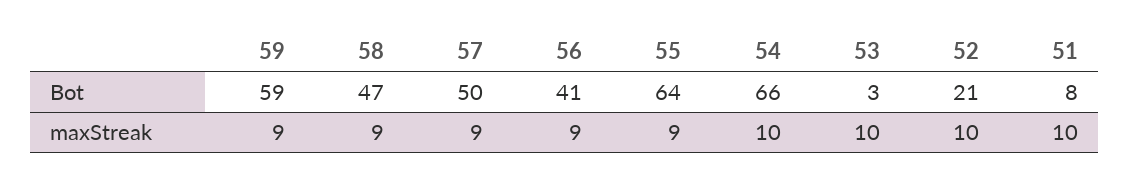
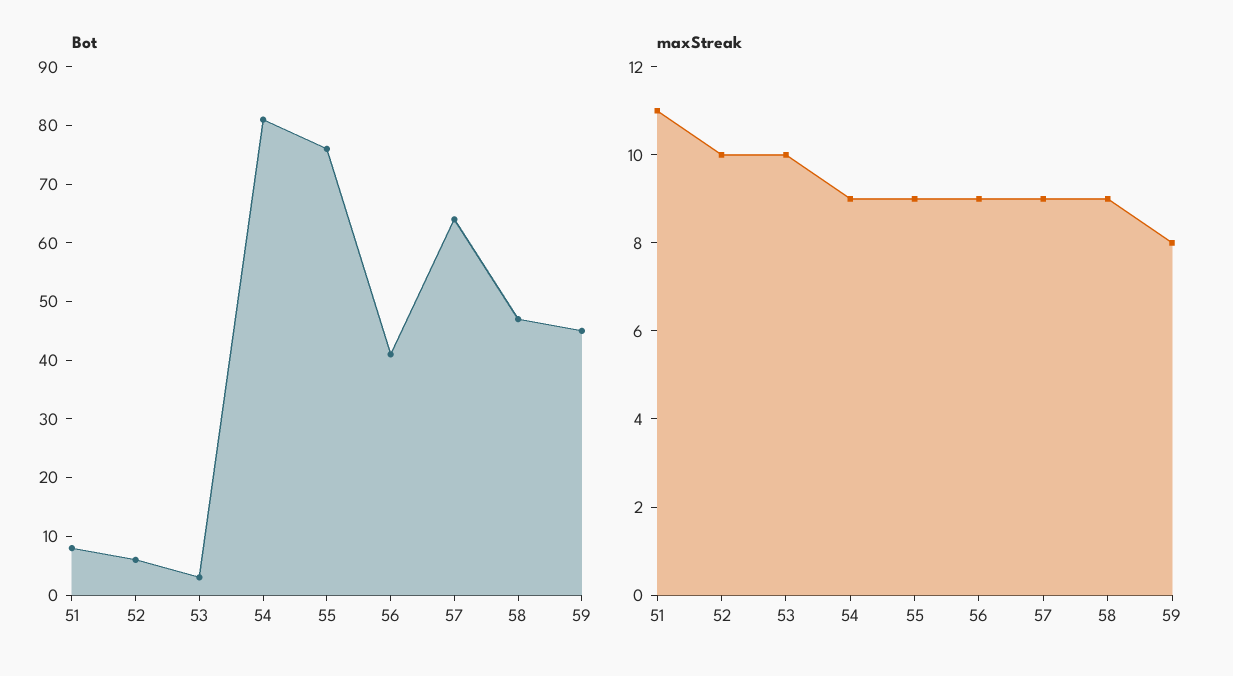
Bot, 59: 59 -> 45
Bot, 57: 50 -> 65
Bot, 55: 64 -> 75
Bot, 54: 66 -> 80
Bot, 52: 21 -> 5
maxStreak, 59: 9 -> 8
maxStreak, 54: 10 -> 9
maxStreak, 51: 10 -> 11

